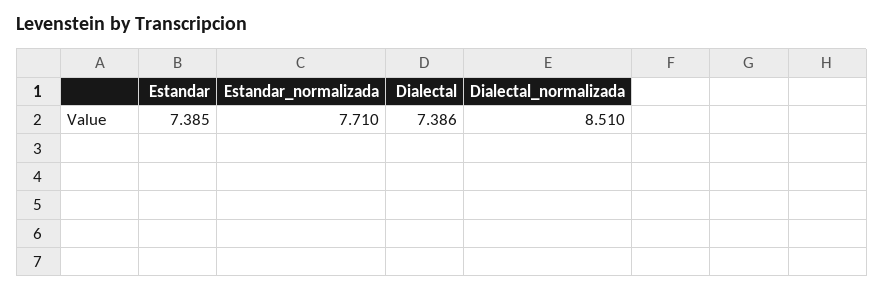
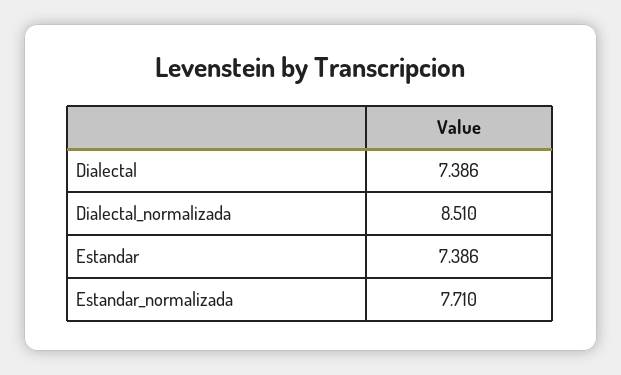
Estandar: 7.385 -> 7.386

